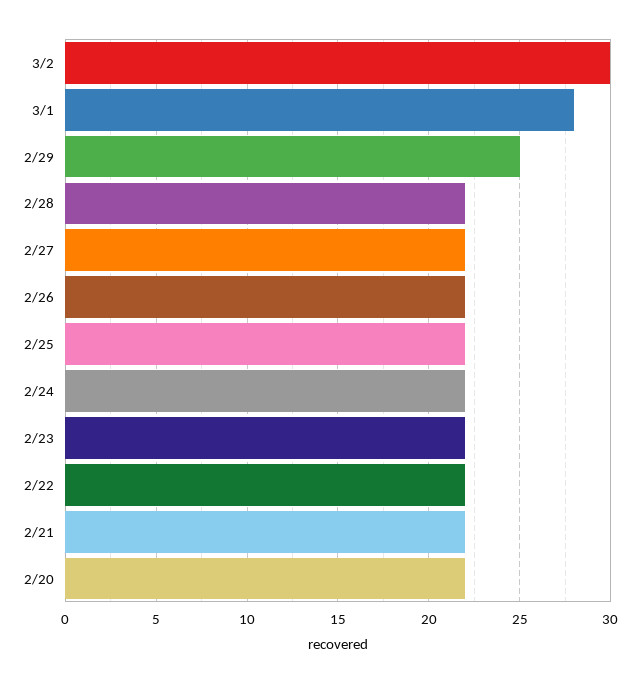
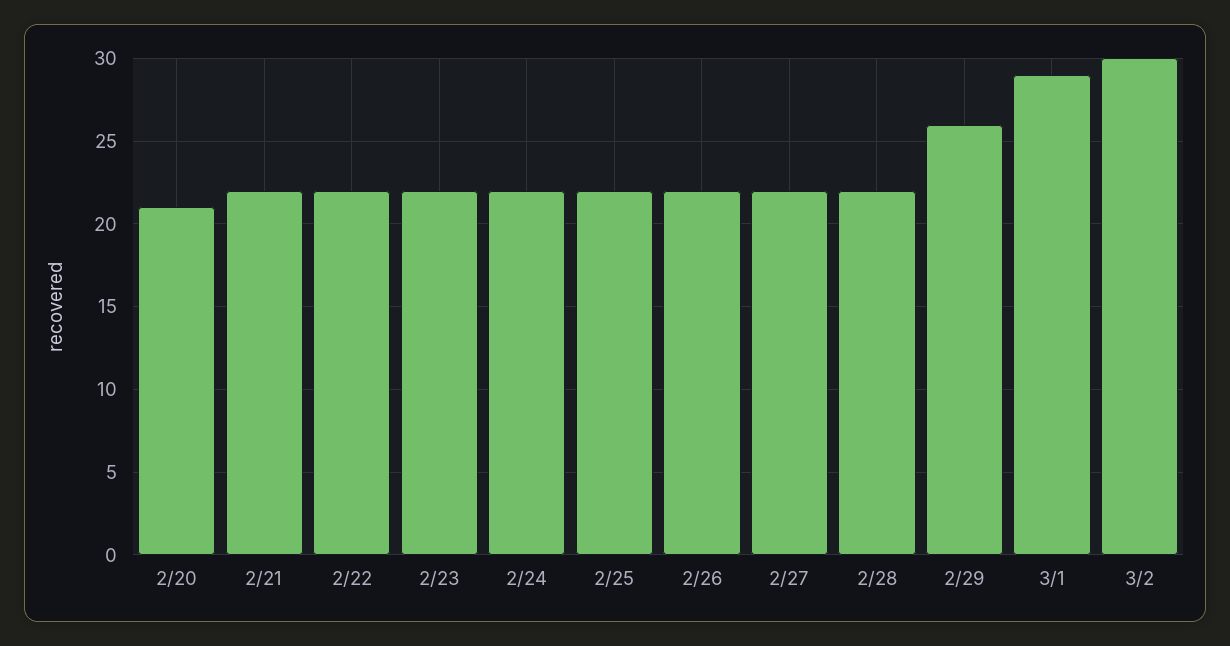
3/1: 28 -> 29
2/29: 25 -> 26
2/20: 22 -> 21

